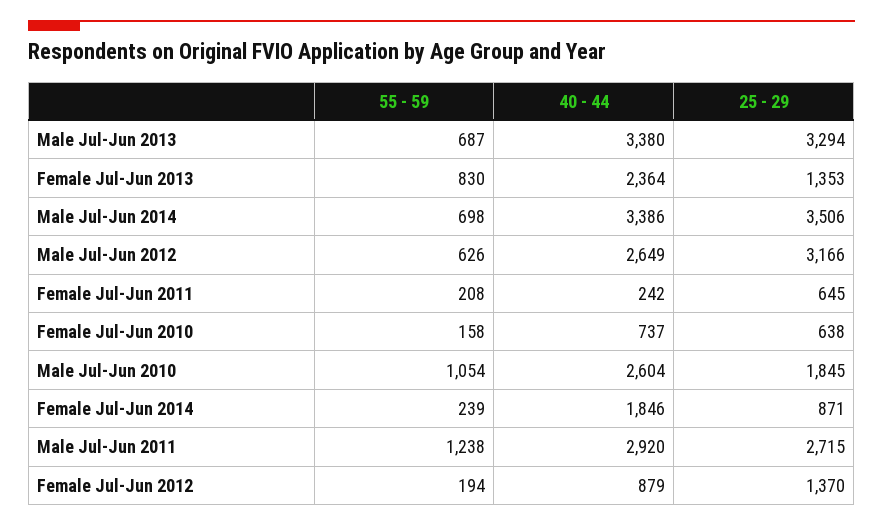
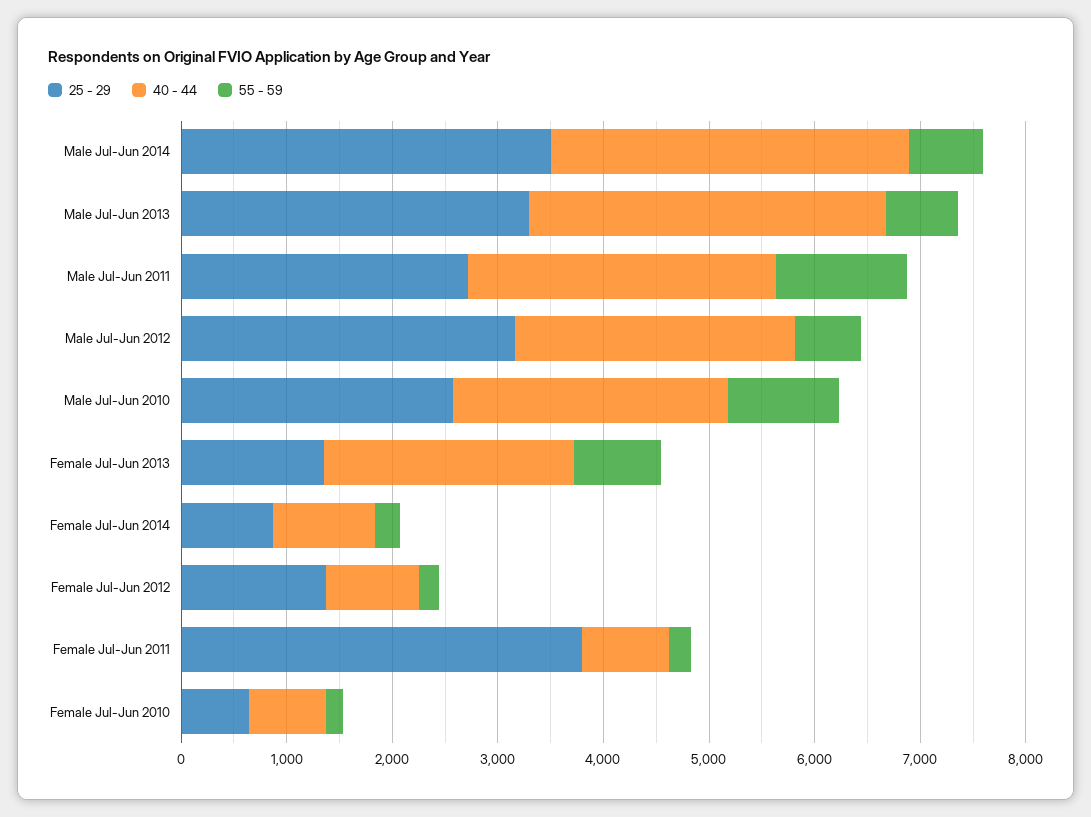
40 - 44, Female Jul-Jun 2011: 242 -> 800
25 - 29, Female Jul-Jun 2011: 645 -> 3800
25 - 29, Male Jul-Jun 2010: 1845 -> 2600
40 - 44, Female Jul-Jun 2014: 1846 -> 1000

